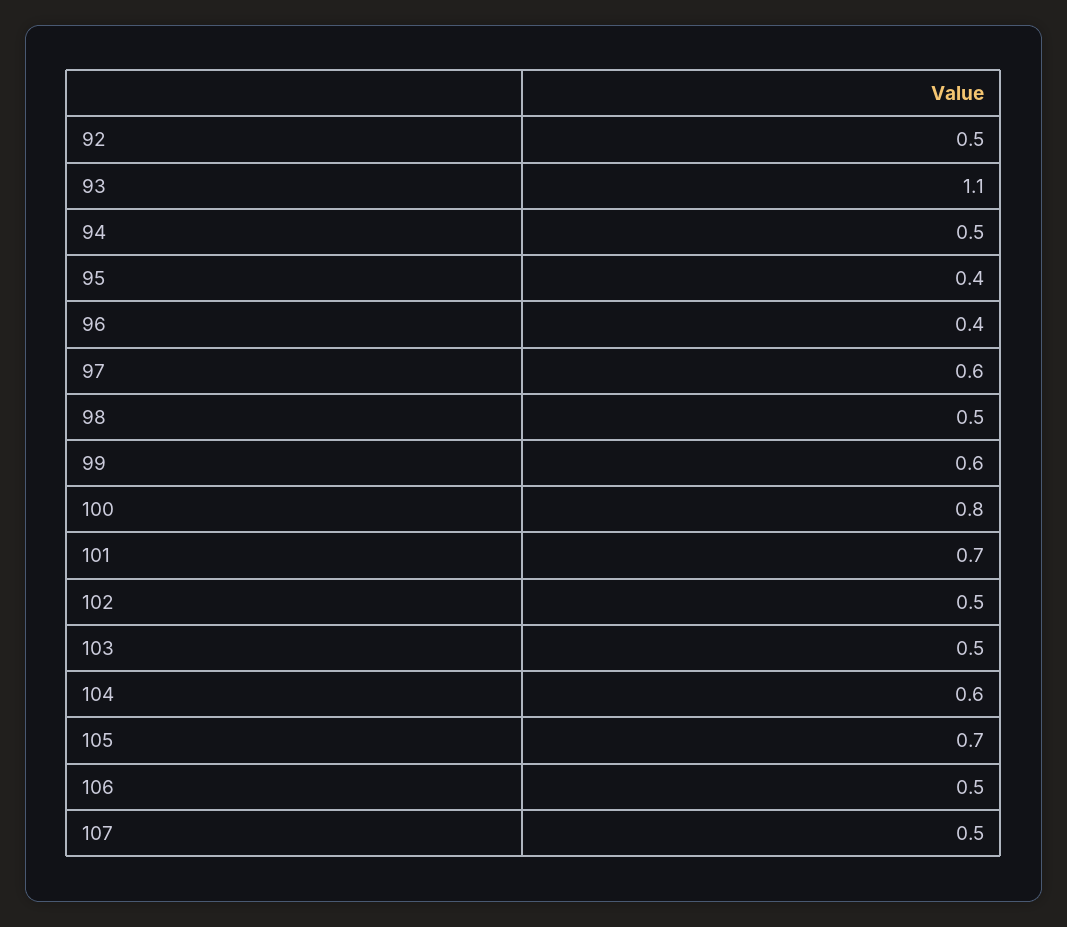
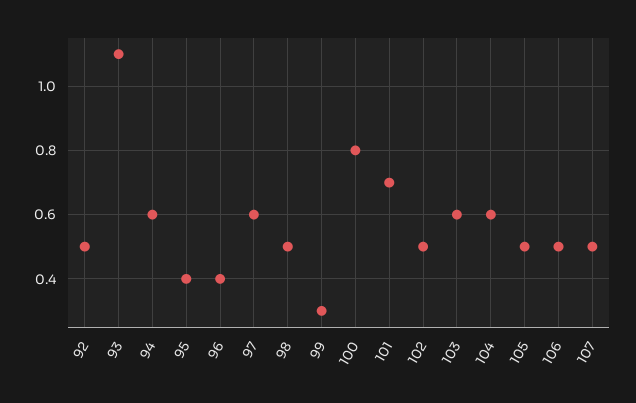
94: 0.5 -> 0.6
99: 0.6 -> 0.3
103: 0.5 -> 0.6
105: 0.7 -> 0.5

